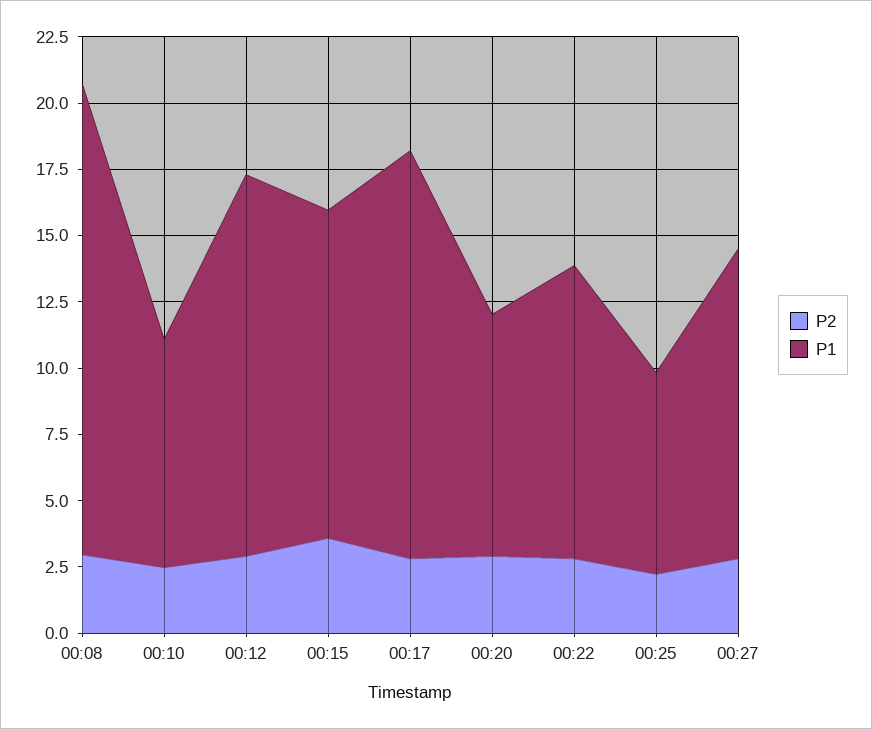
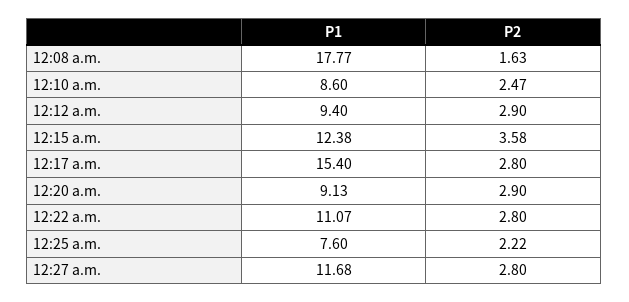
P2, 00:08: 3 -> 1.63
P1, 00:12: 14.5 -> 9.4

